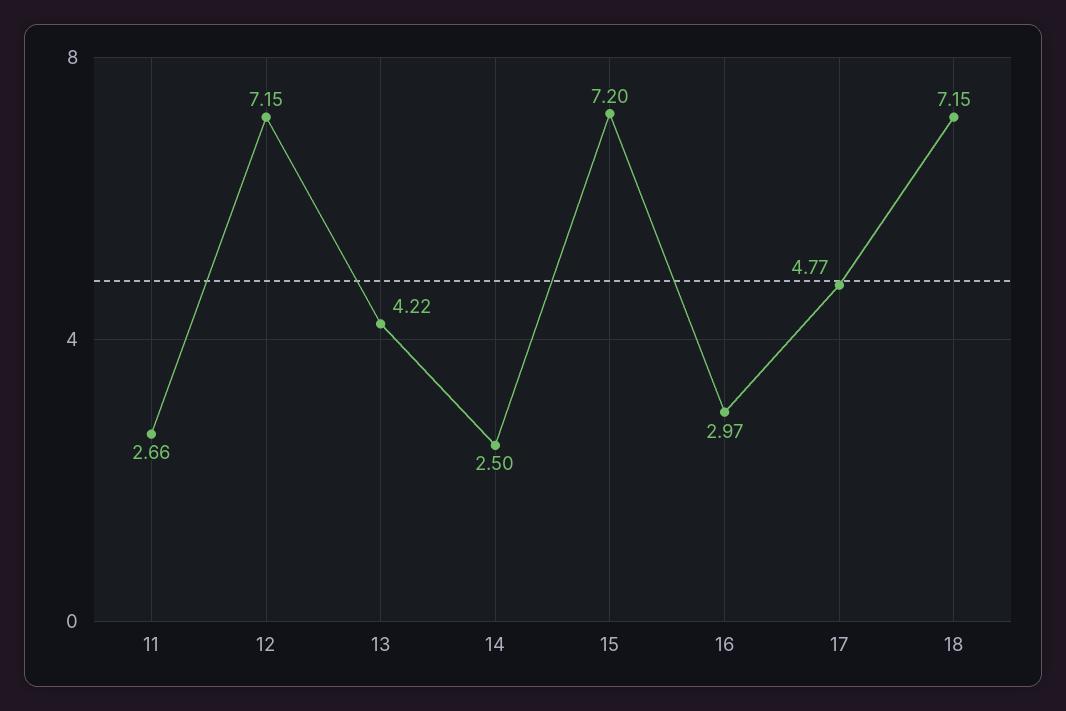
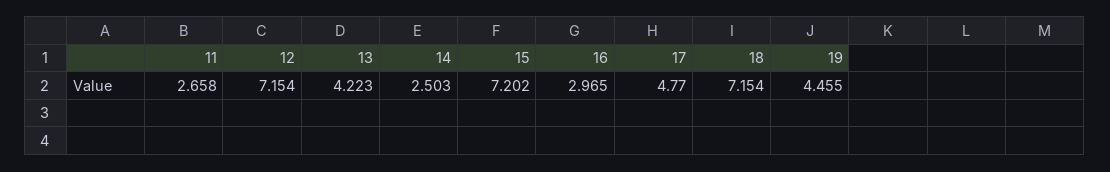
19: none -> 4.455

